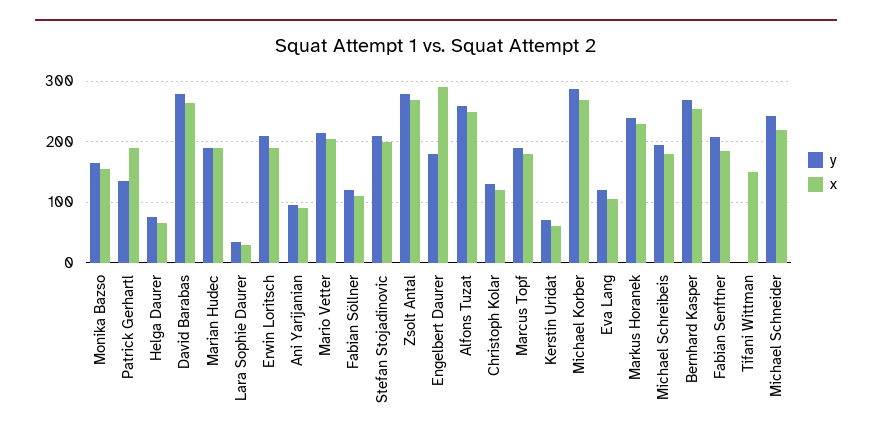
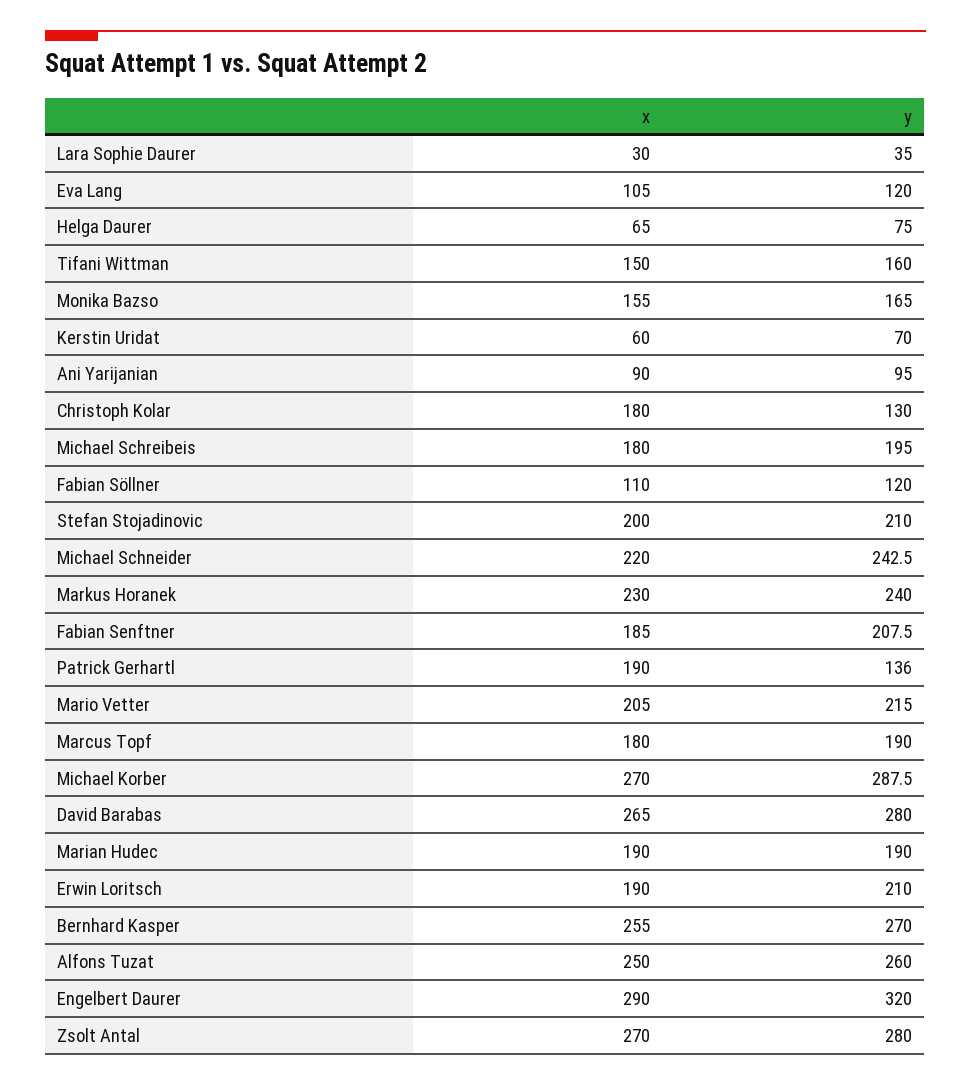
y, Engelbert Daurer: 180 -> 320
x, Christoph Kolar: 120 -> 180
y, Tifani Wittman: 0 -> 160

